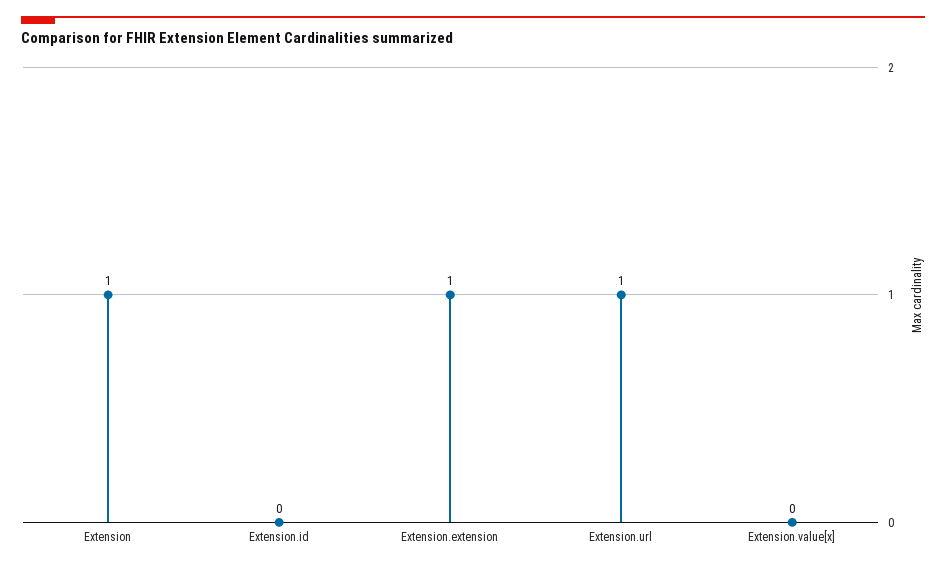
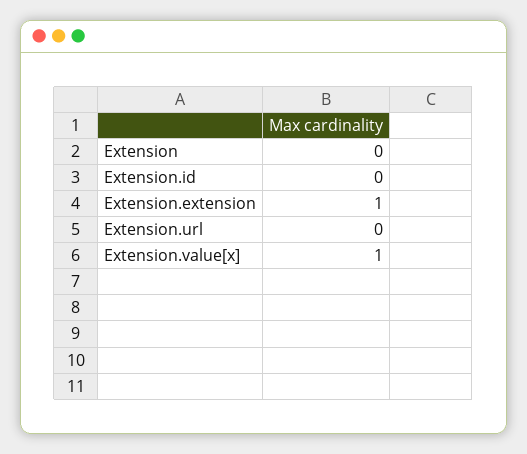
Extension: 1 -> 0
Extension.url: 1 -> 0
Extension.value[x]: 0 -> 1

